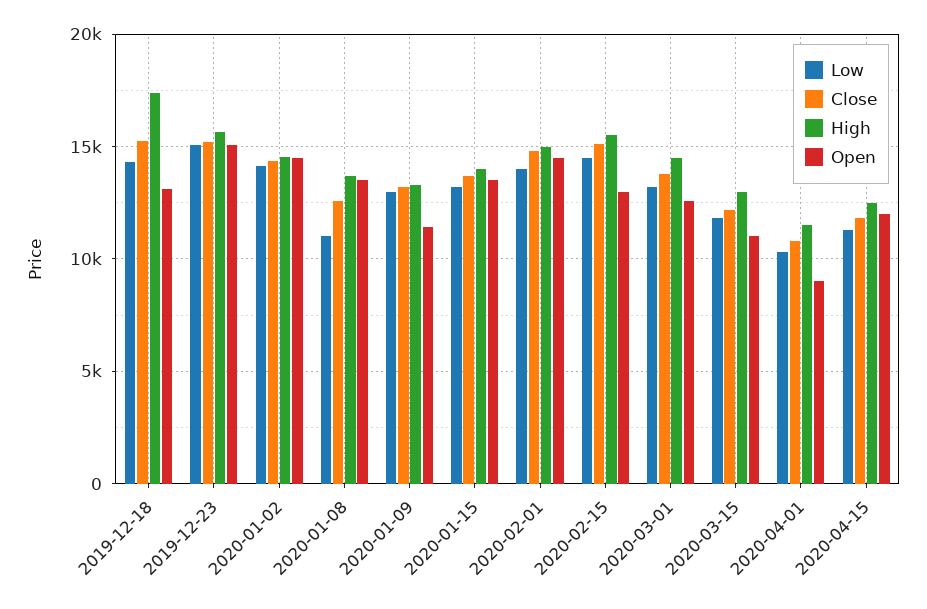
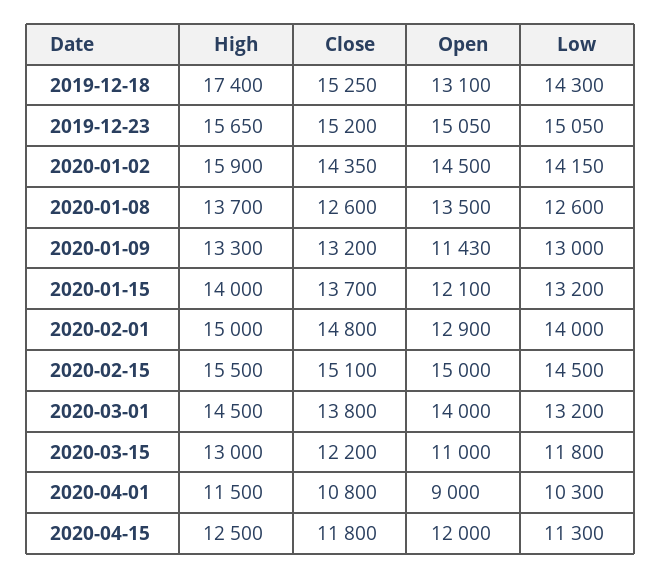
High, 2020-01-02: 14500 -> 15900
Low, 2020-01-08: 11000 -> 12600
Open, 2020-01-15: 13500 -> 12100
Open, 2020-02-01: 14500 -> 12900
Open, 2020-02-15: 13000 -> 15000
Open, 2020-03-01: 12500 -> 14000

